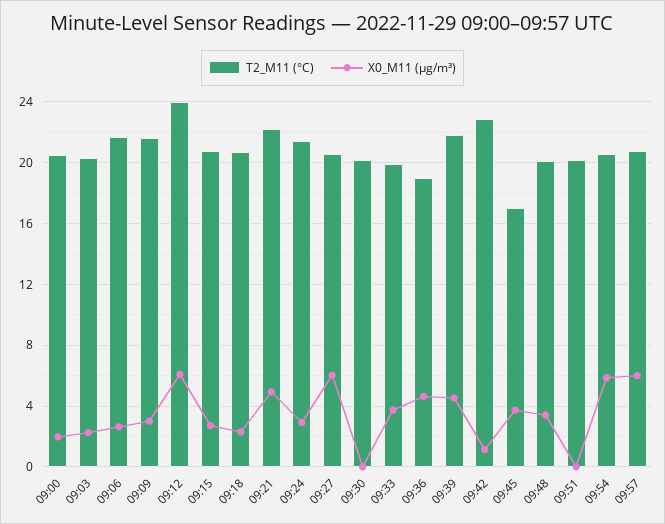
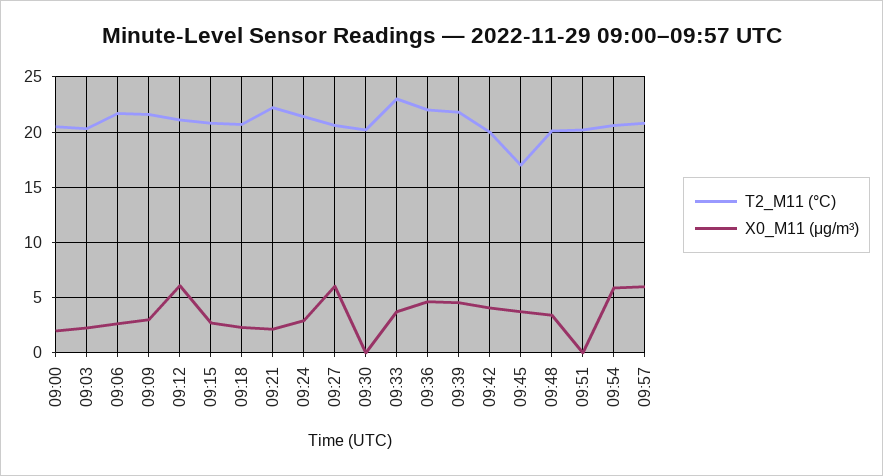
T2_M11 (°C), 09:12: 24 -> 21
X0_M11 (μg/m³), 09:21: 5 -> 2
T2_M11 (°C), 09:33: 20 -> 23
T2_M11 (°C), 09:36: 19 -> 22
T2_M11 (°C), 09:42: 23 -> 20
X0_M11 (μg/m³), 09:42: 1 -> 4

